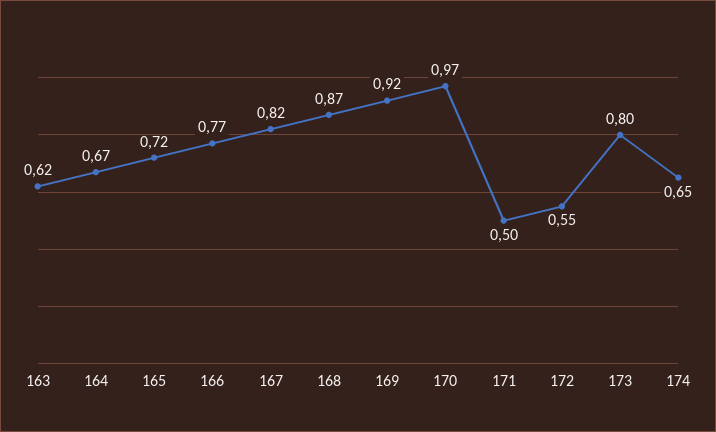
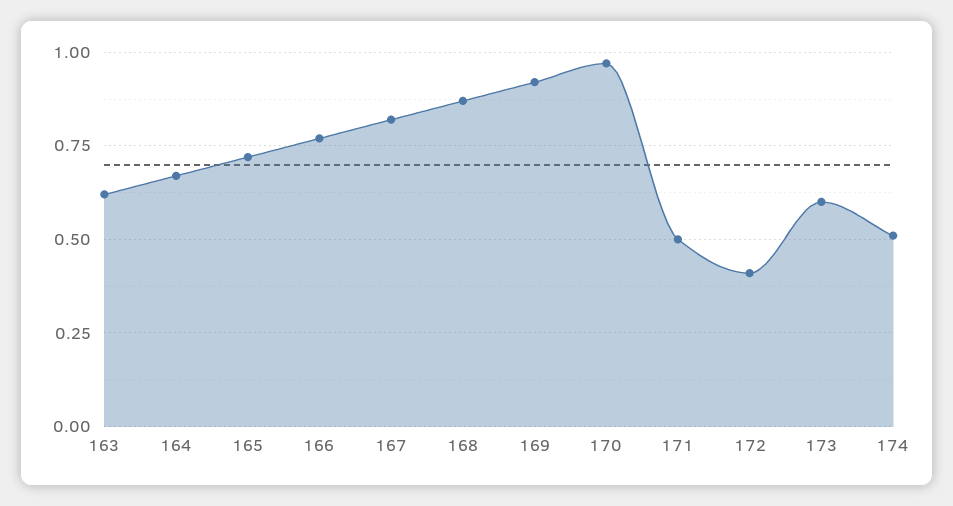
172: 0.55 -> 0.4
173: 0.8 -> 0.6
174: 0.65 -> 0.5

